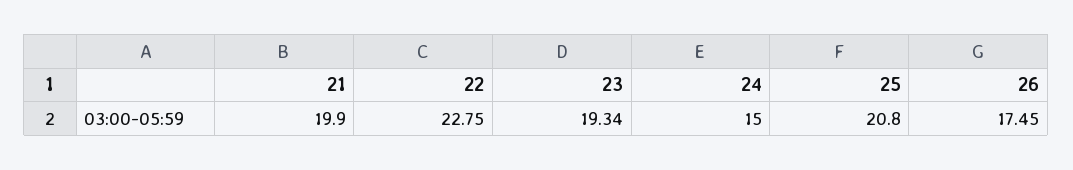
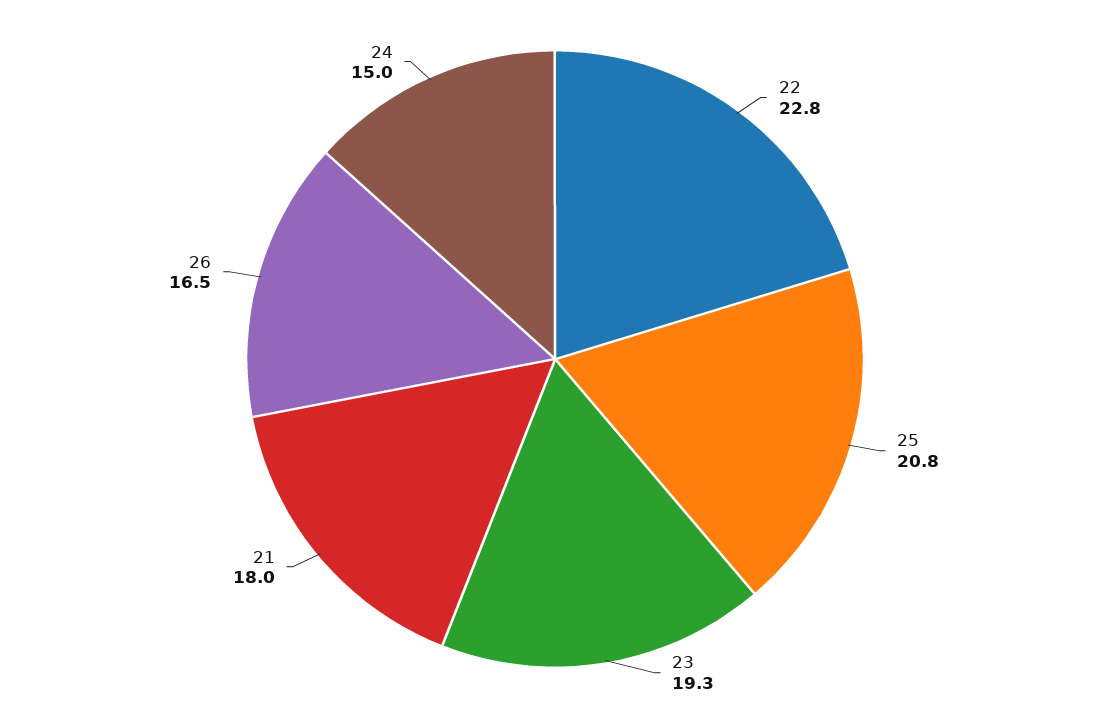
21: 19.9 -> 18
26: 17.45 -> 16.5

